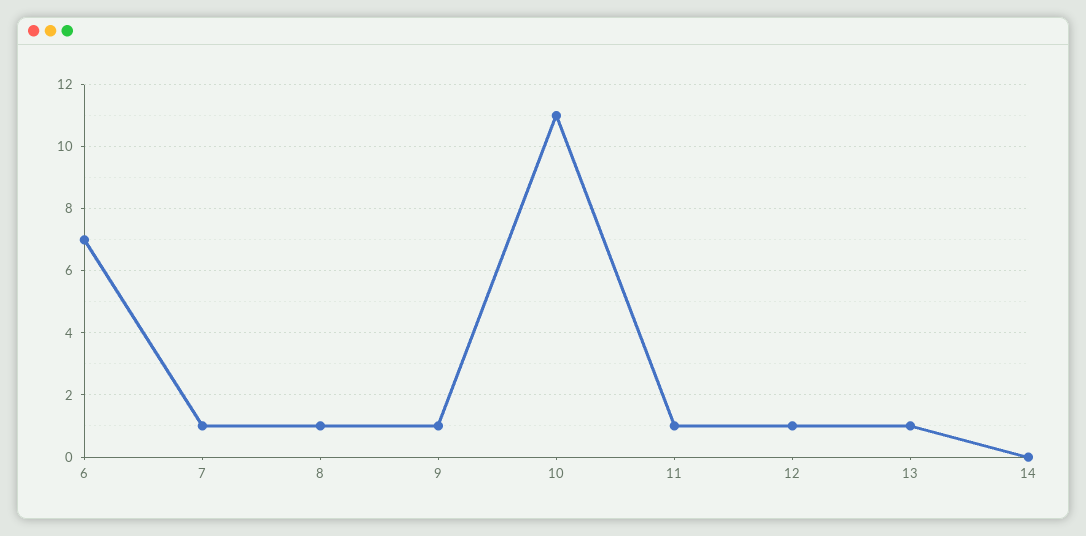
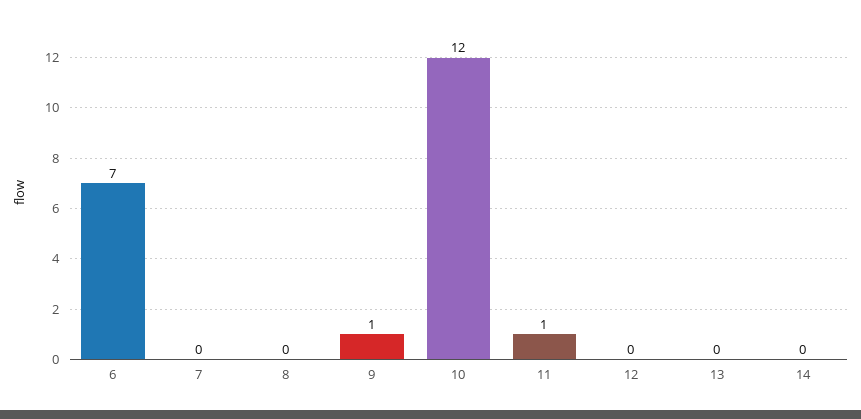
7: 1 -> 0
8: 1 -> 0
10: 11 -> 12
12: 1 -> 0
13: 1 -> 0

